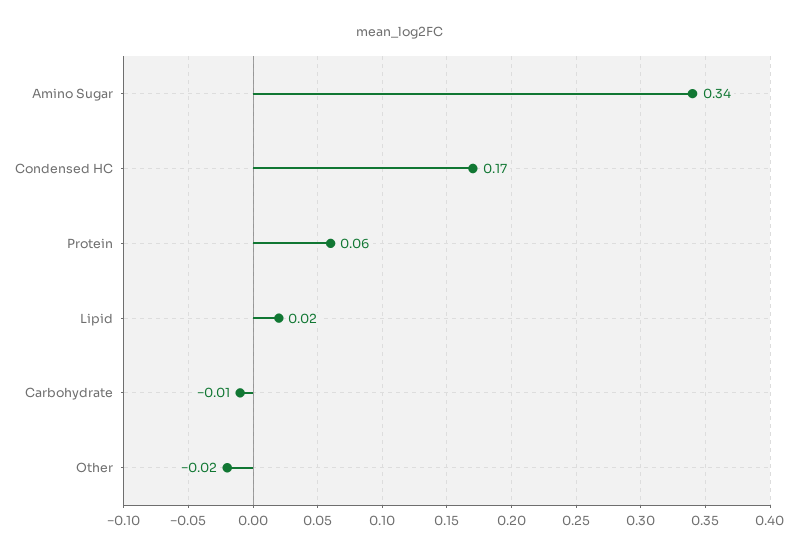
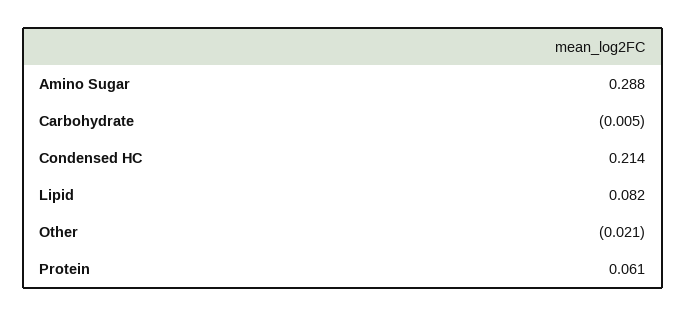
Amino Sugar: 0.34 -> 0.288
Condensed HC: 0.17 -> 0.214
Lipid: 0.02 -> 0.082

